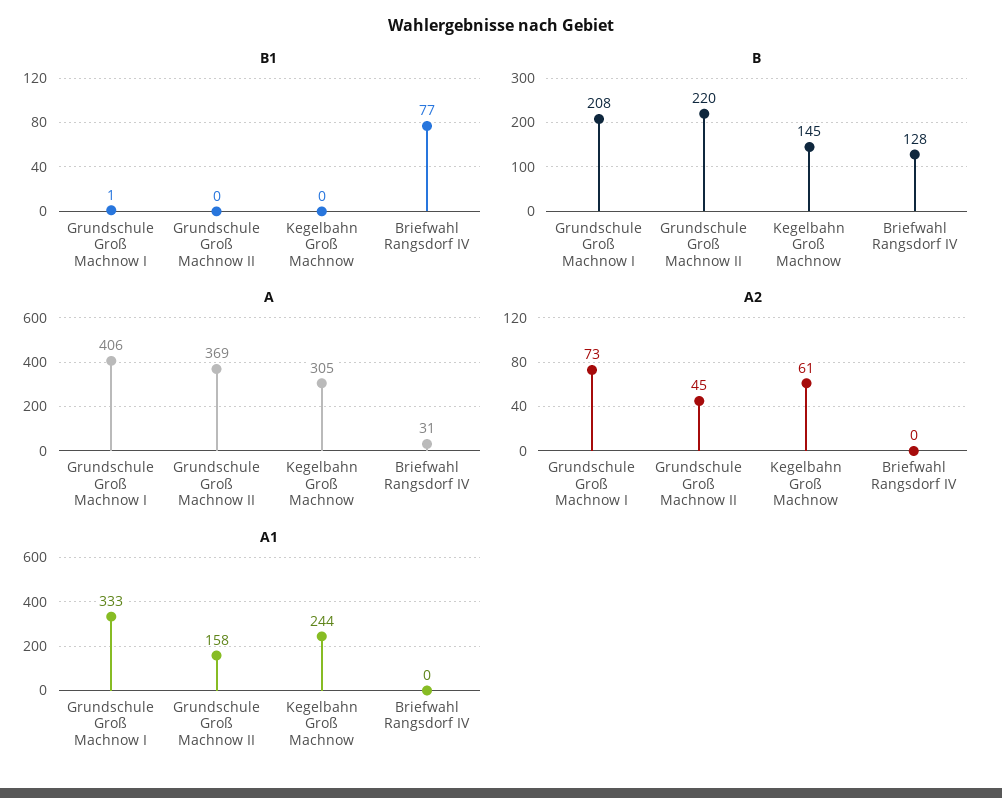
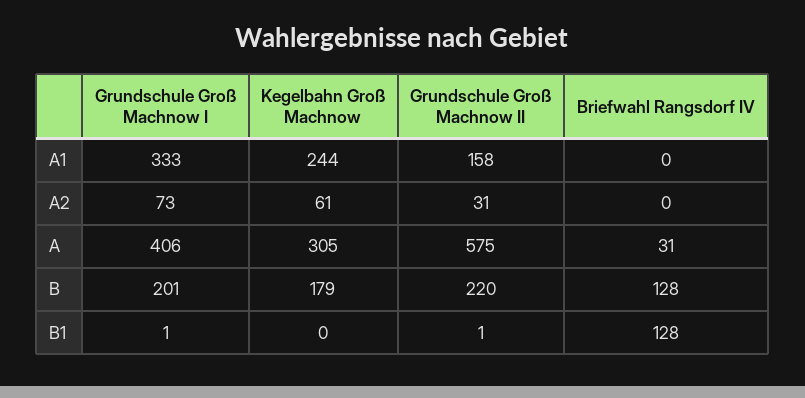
B1, Grundschule Groß Machnow II: 0 -> 1
B1, Briefwahl Rangsdorf IV: 77 -> 128
B, Grundschule Groß Machnow I: 208 -> 201
B, Kegelbahn Groß Machnow: 145 -> 179
A, Grundschule Groß Machnow II: 369 -> 575
A2, Grundschule Groß Machnow II: 45 -> 31

